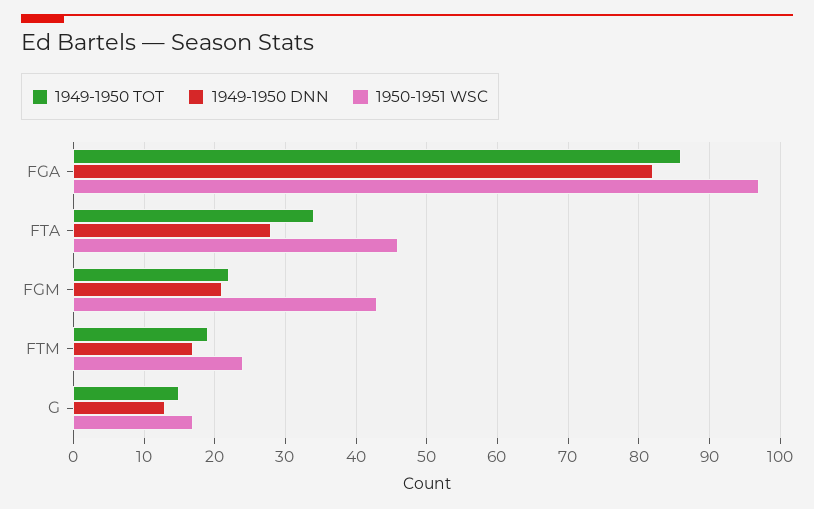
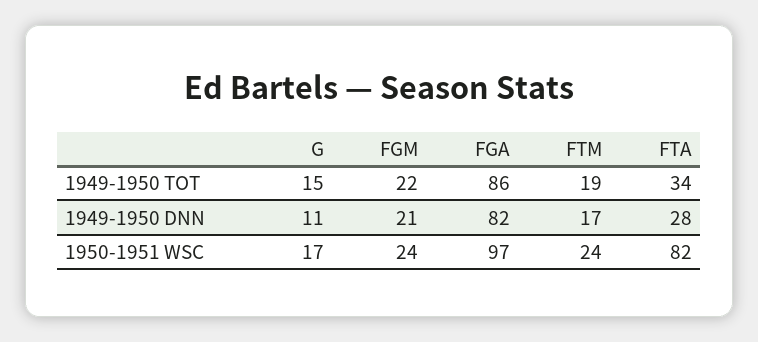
1950-1951 WSC, FTA: 46 -> 82
1950-1951 WSC, FGM: 43 -> 24
1949-1950 DNN, G: 13 -> 11

